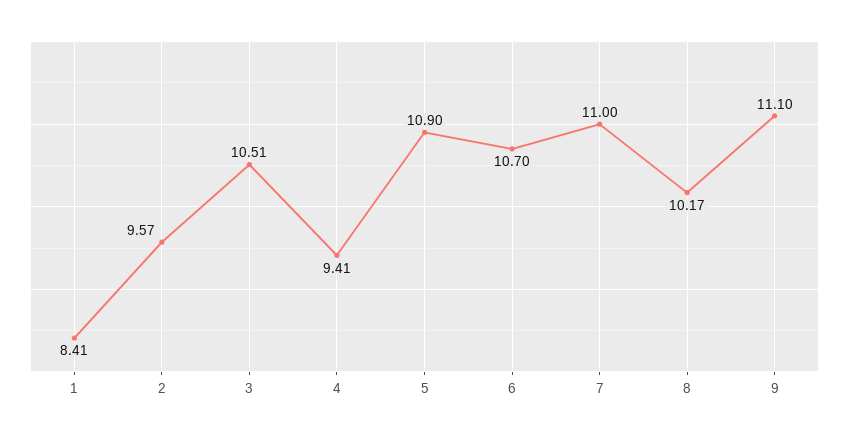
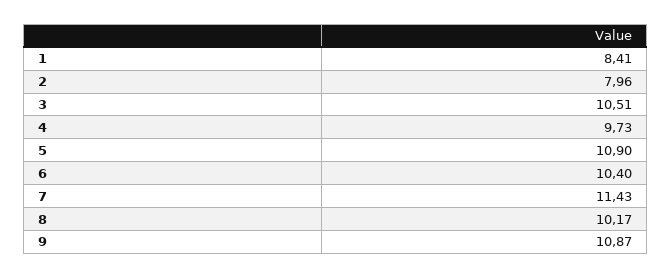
2: 9.57 -> 7.96
4: 9.41 -> 9.73
6: 10.7 -> 10.4
7: 11 -> 11.43
9: 11.1 -> 10.87

